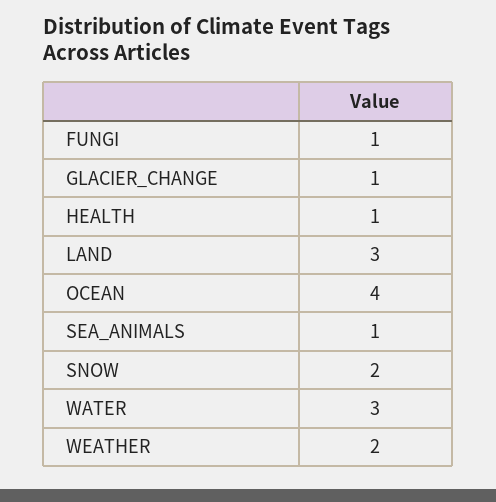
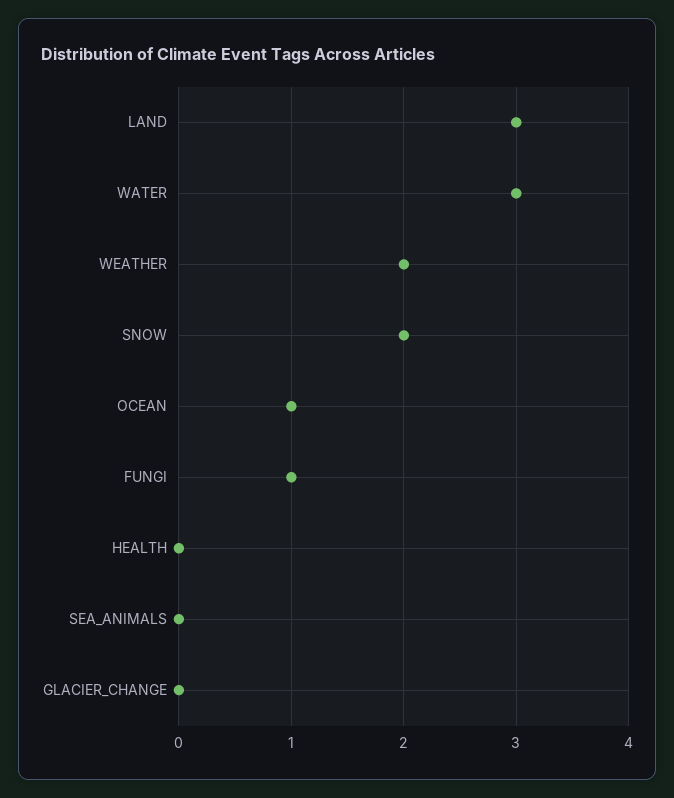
GLACIER_CHANGE: 1 -> 0
HEALTH: 1 -> 0
OCEAN: 4 -> 1
SEA_ANIMALS: 1 -> 0

